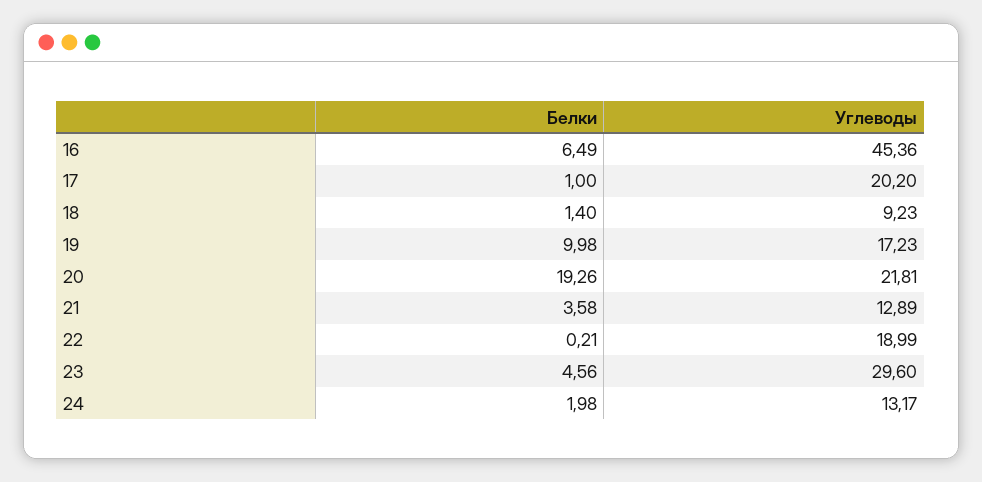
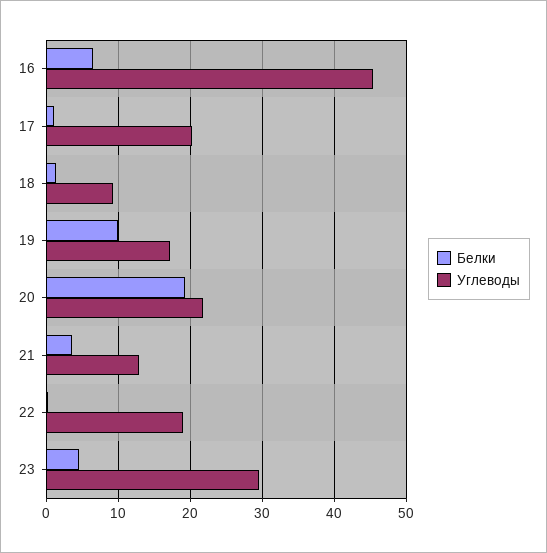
Белки, 24: 1.98 -> none
Углеводы, 24: 13.17 -> none

